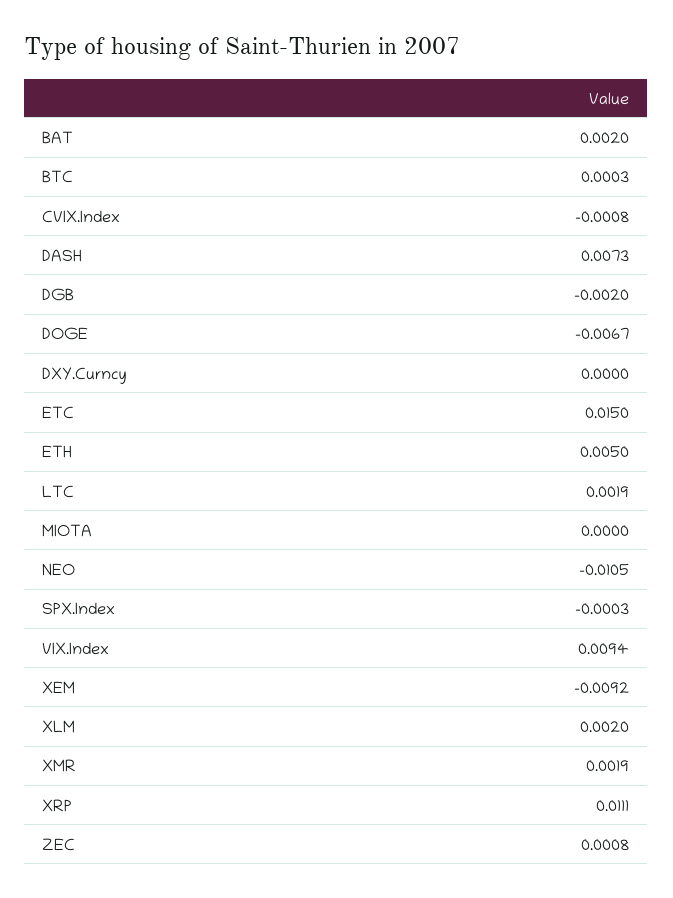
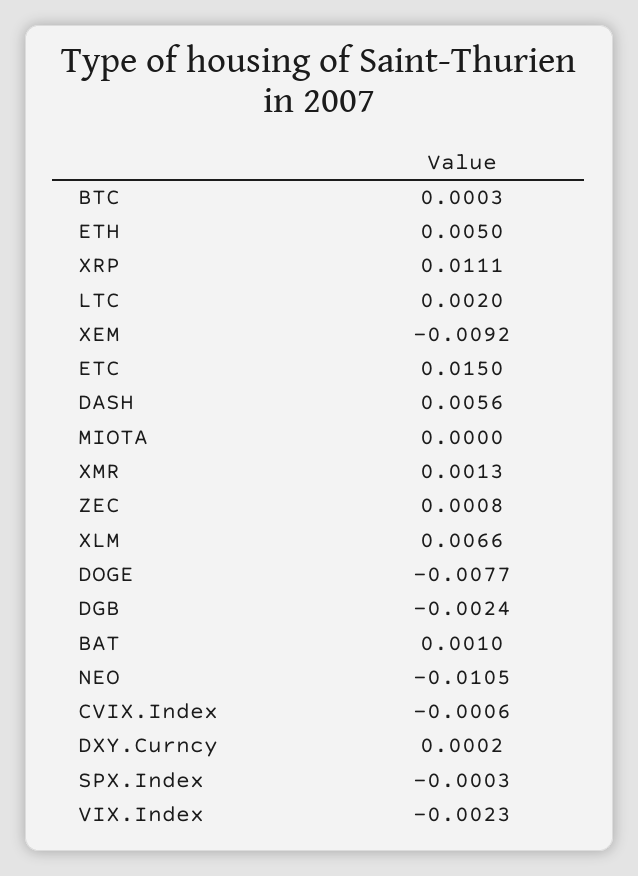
BAT: 0.002 -> 0.001
CVIX.Index: -0.0008 -> -0.0006
DASH: 0.0073 -> 0.0056
DGB: -0.002 -> -0.0024
DOGE: -0.0067 -> -0.0077
DXY.Curncy: 0 -> 0.0002
LTC: 0.0019 -> 0.002
VIX.Index: 0.0094 -> -0.0023
XLM: 0.002 -> 0.0066
XMR: 0.0019 -> 0.0013

